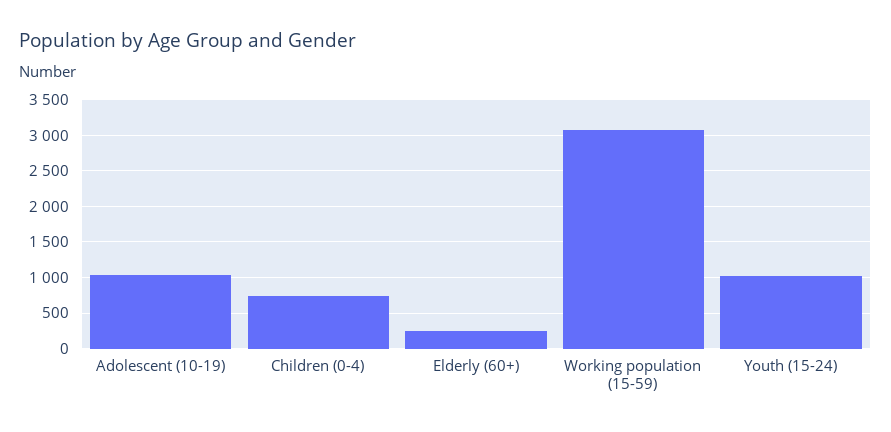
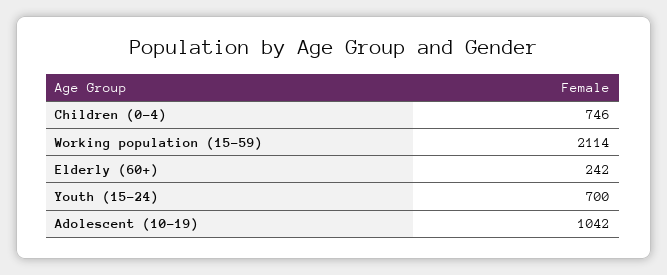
Working population (15-59): 3100 -> 2114
Youth (15-24): 1000 -> 700

